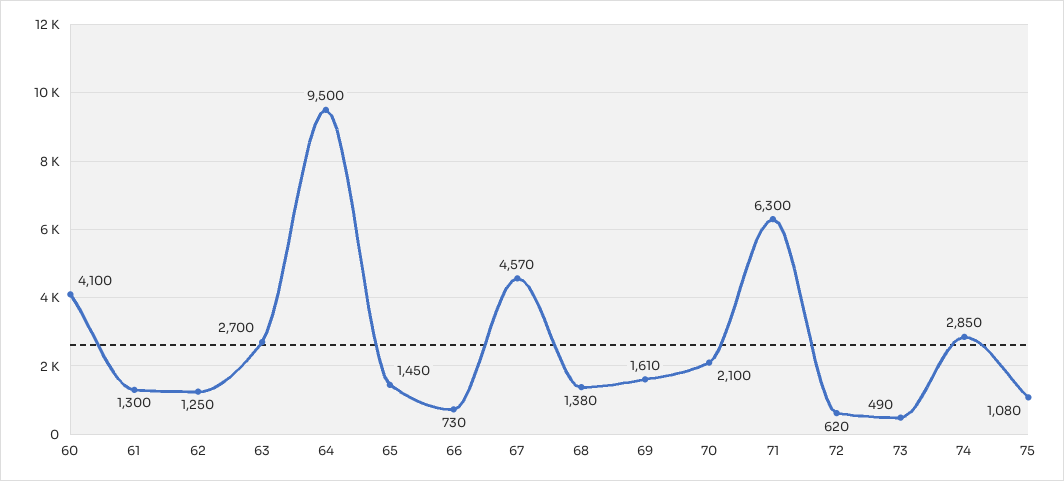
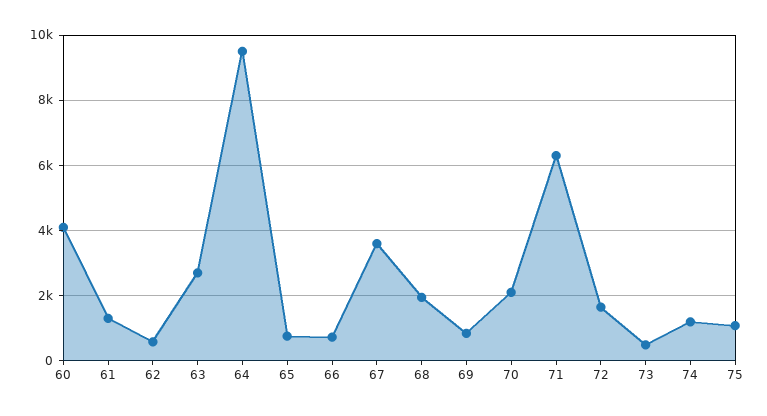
62: 1250 -> 600
65: 1450 -> 800
67: 4570 -> 3600
68: 1380 -> 2000
69: 1610 -> 800
72: 620 -> 1600
74: 2850 -> 1200

